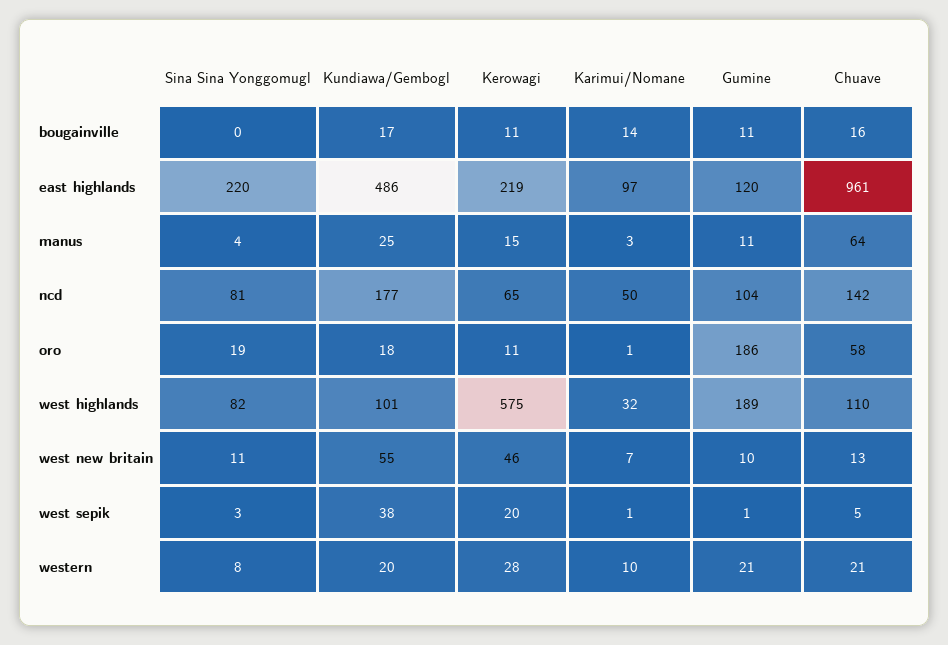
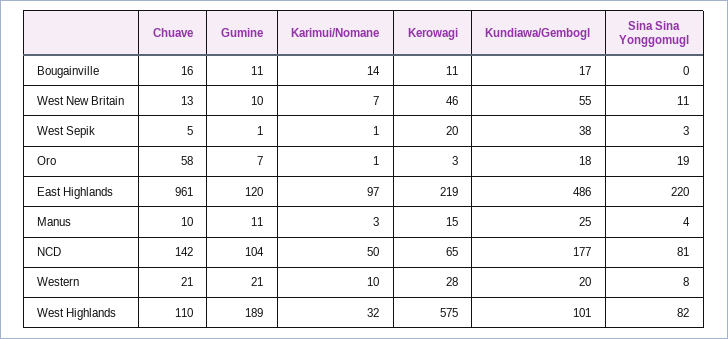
Chuave, manus: 64 -> 10
Kerowagi, oro: 11 -> 3
Gumine, oro: 186 -> 7

